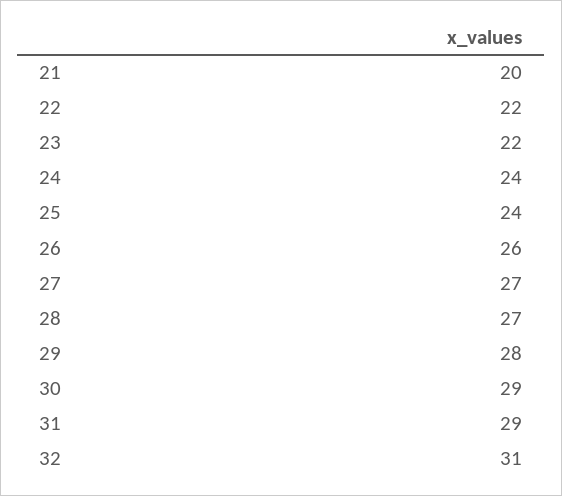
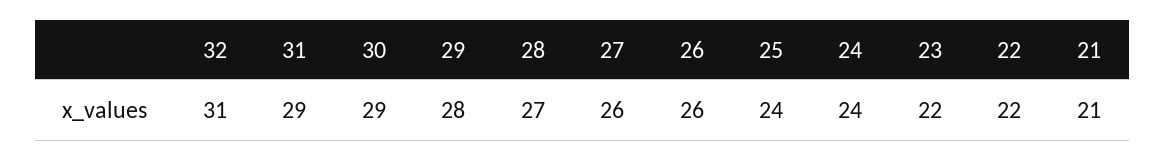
21: 20 -> 21
27: 27 -> 26

